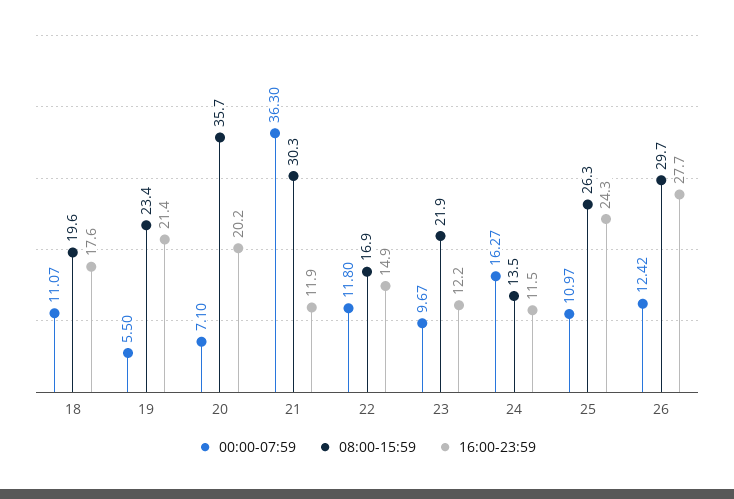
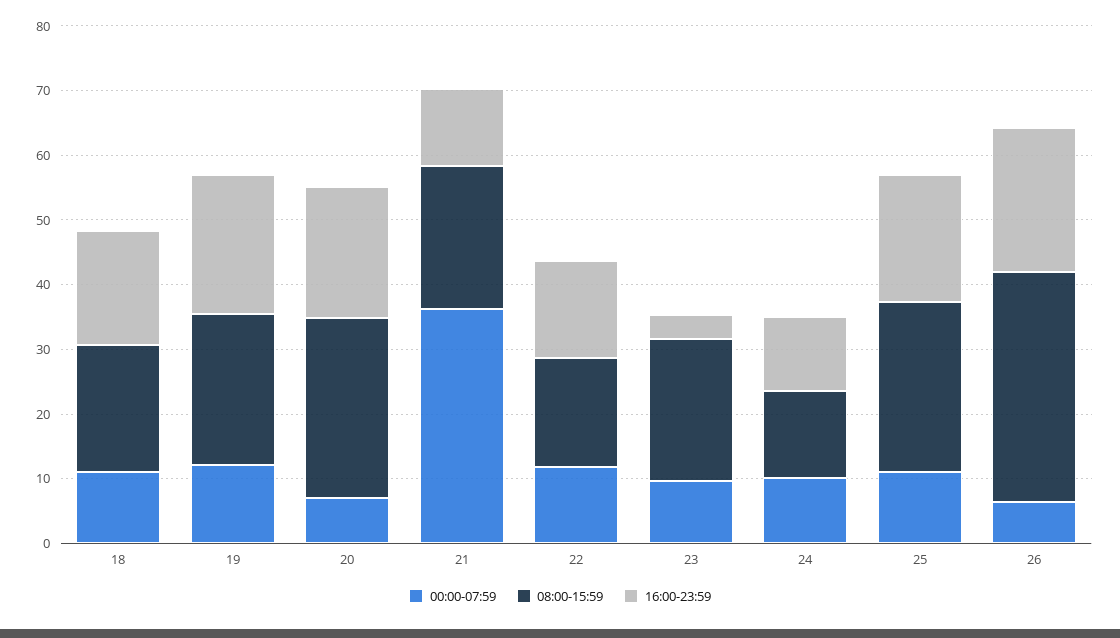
00:00-07:59, 19: 5.5 -> 12
08:00-15:59, 20: 35.7 -> 28
08:00-15:59, 21: 30.3 -> 22
16:00-23:59, 23: 12.2 -> 4
00:00-07:59, 24: 16.27 -> 10
16:00-23:59, 25: 24.3 -> 20
00:00-07:59, 26: 12.42 -> 6
08:00-15:59, 26: 29.7 -> 36
16:00-23:59, 26: 27.7 -> 22

